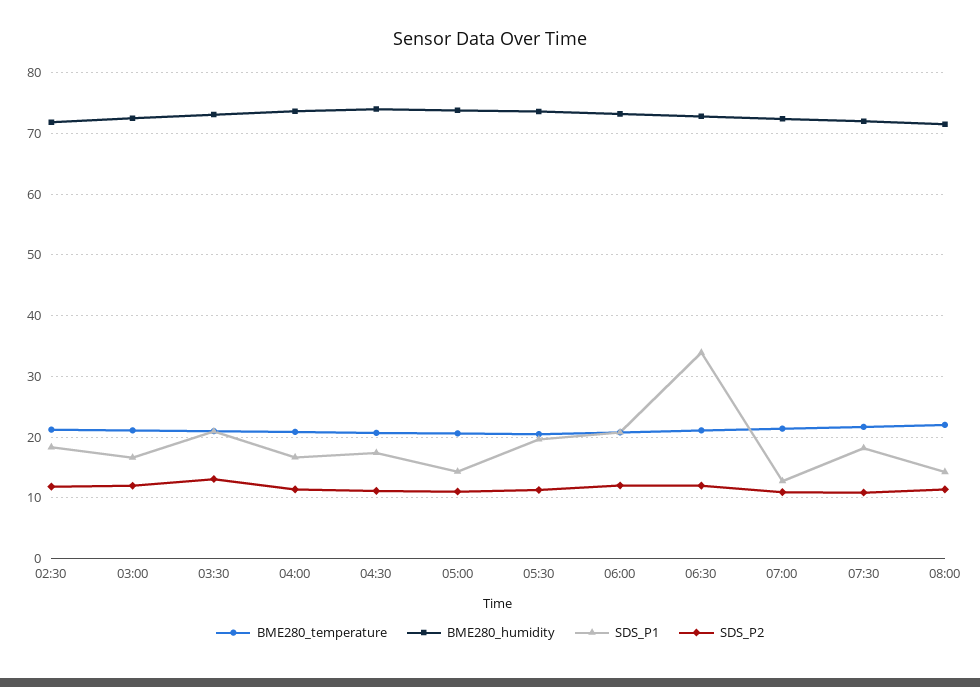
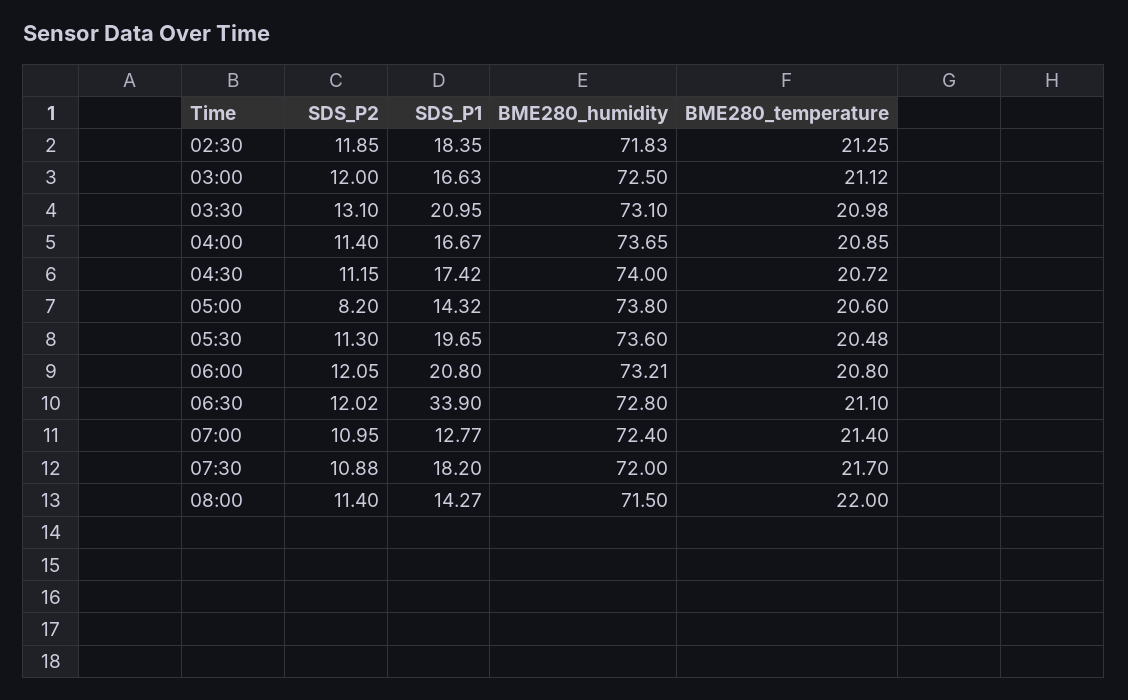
SDS_P2, 05:00: 11 -> 8.2

